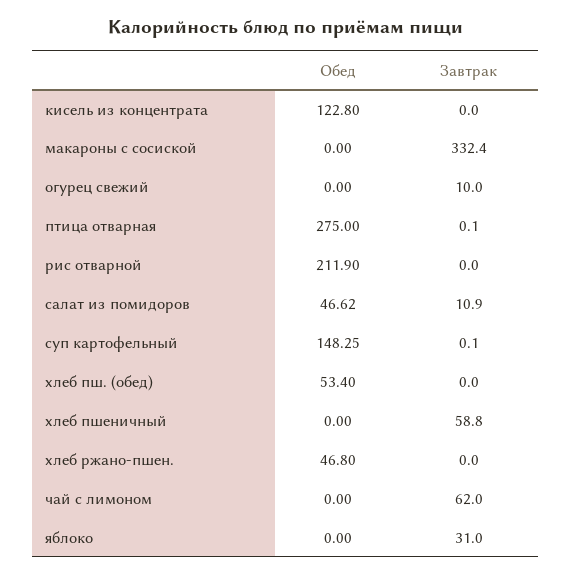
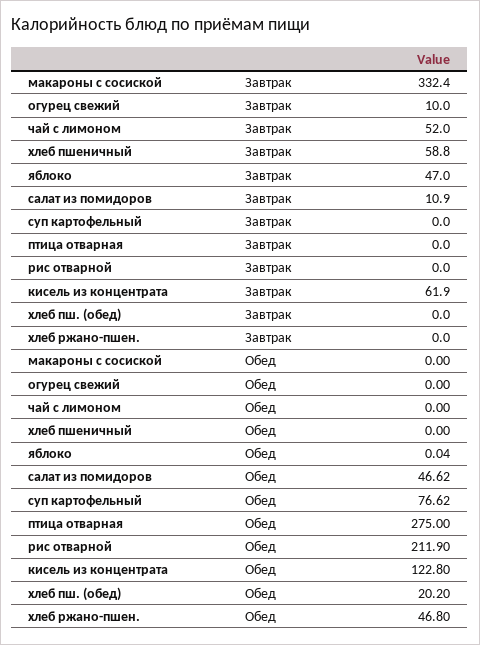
Завтрак, кисель из концентрата: 0 -> 61.9
Завтрак, птица отварная: 0.1 -> 0
Обед, суп картофельный: 148.25 -> 76.62
Завтрак, суп картофельный: 0.1 -> 0
Обед, хлеб пш. (обед): 53.4 -> 20.2
Завтрак, чай с лимоном: 62 -> 52
Обед, яблоко: 0 -> 0.04
Завтрак, яблоко: 31 -> 47

